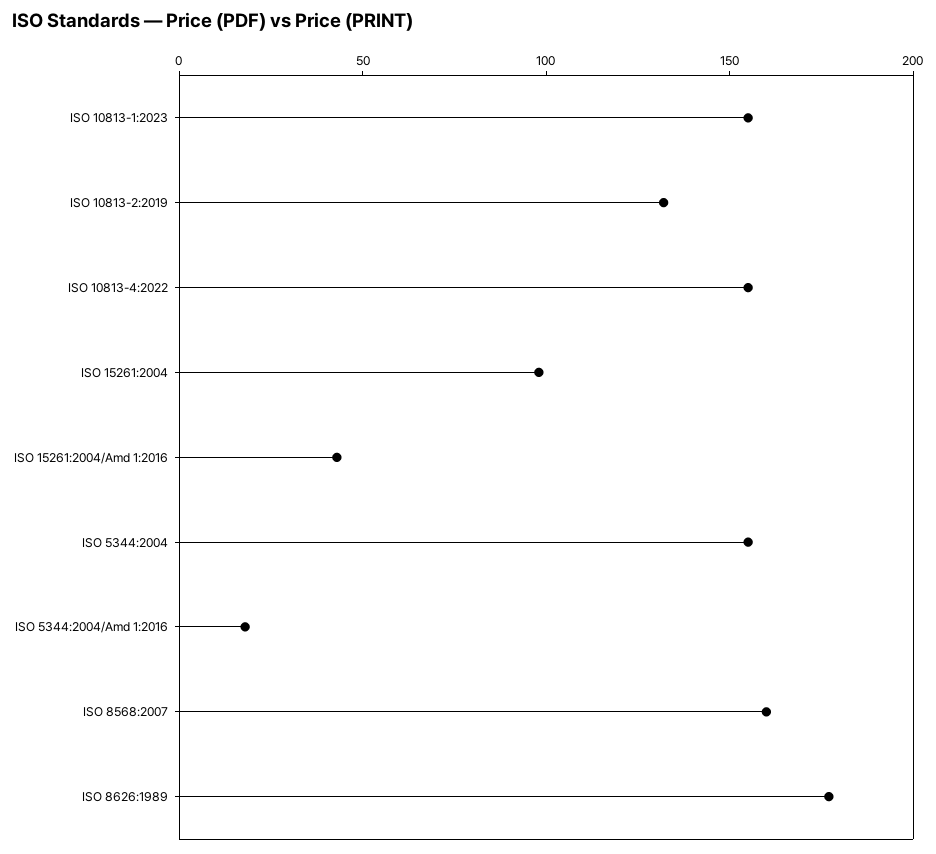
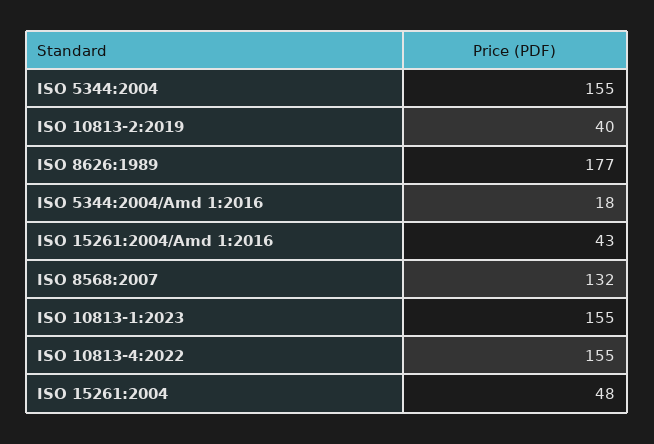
ISO 10813-2:2019: 130 -> 40
ISO 15261:2004: 100 -> 48
ISO 8568:2007: 160 -> 132

